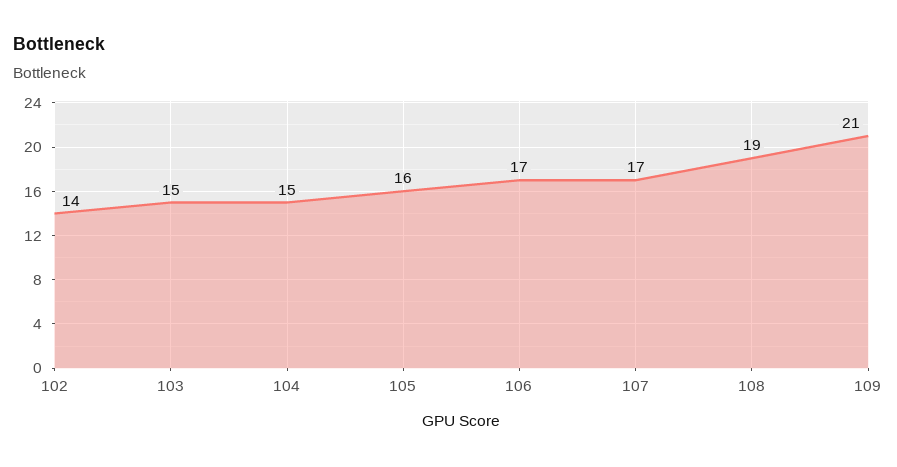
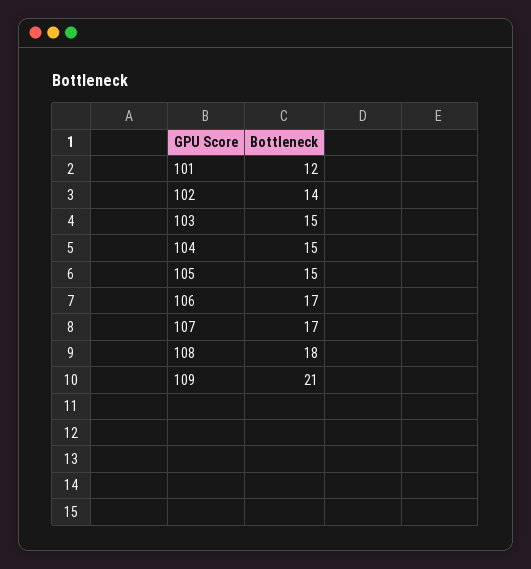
105: 16 -> 15
108: 19 -> 18
101: none -> 12

